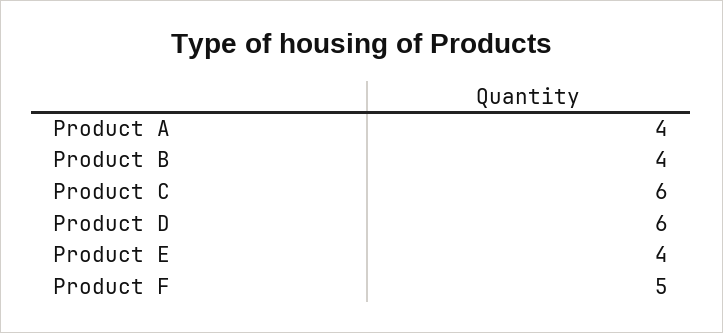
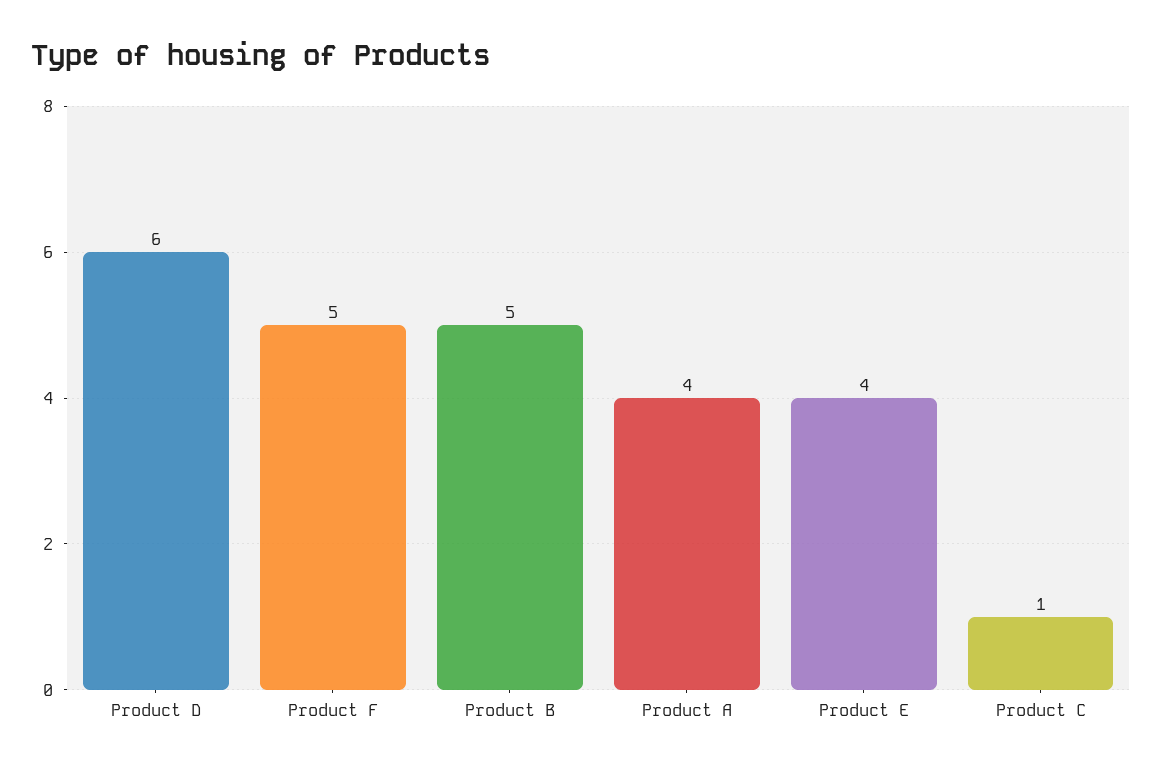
Product B: 4 -> 5
Product C: 6 -> 1

